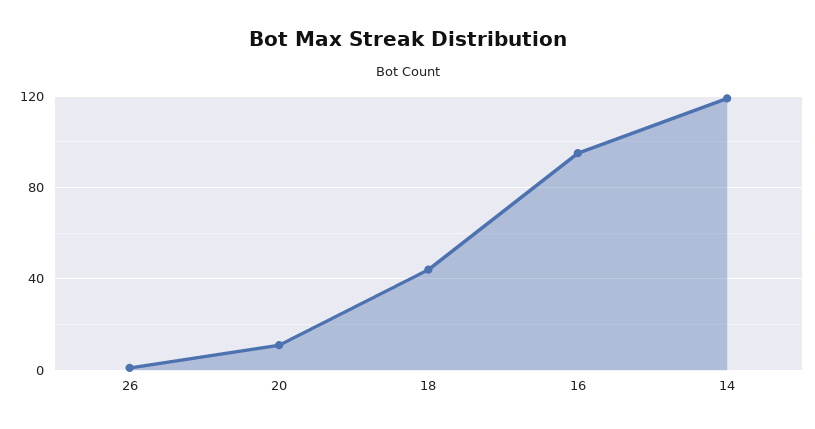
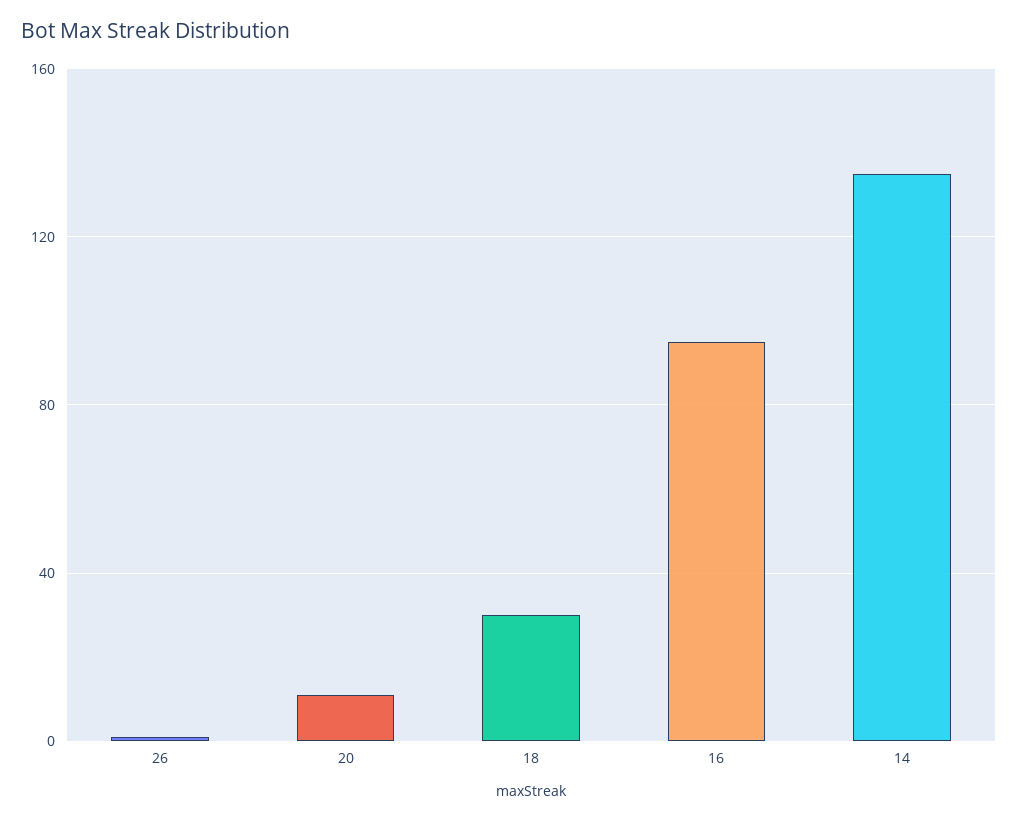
18: 45 -> 30
14: 120 -> 135

